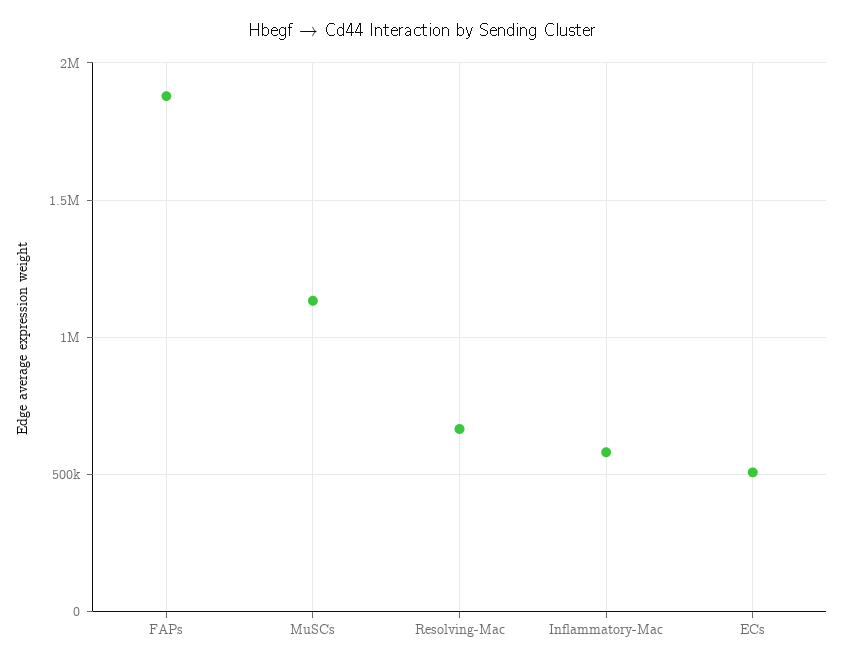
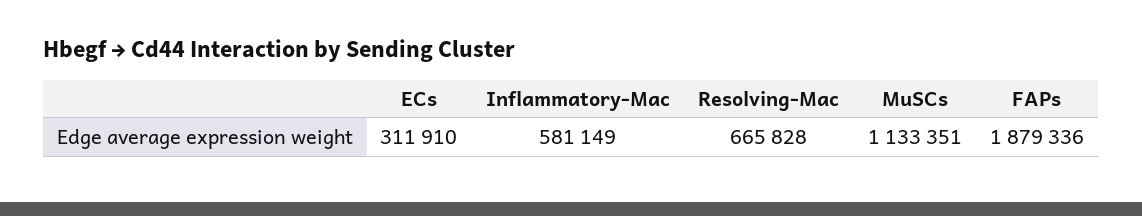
ECs: 500000 -> 311910

